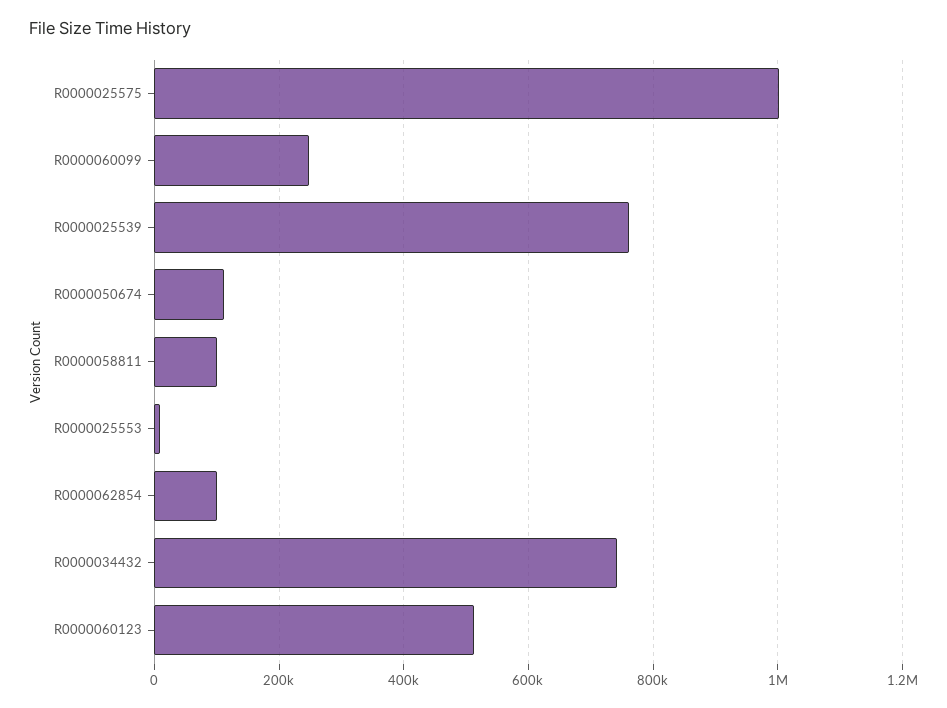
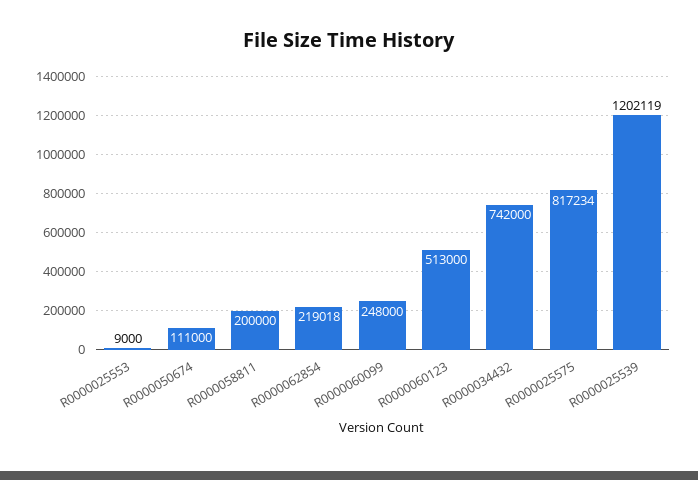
R0000025575: 1000000 -> 817234
R0000025539: 760000 -> 1202119
R0000058811: 100000 -> 200000
R0000062854: 100000 -> 219018

